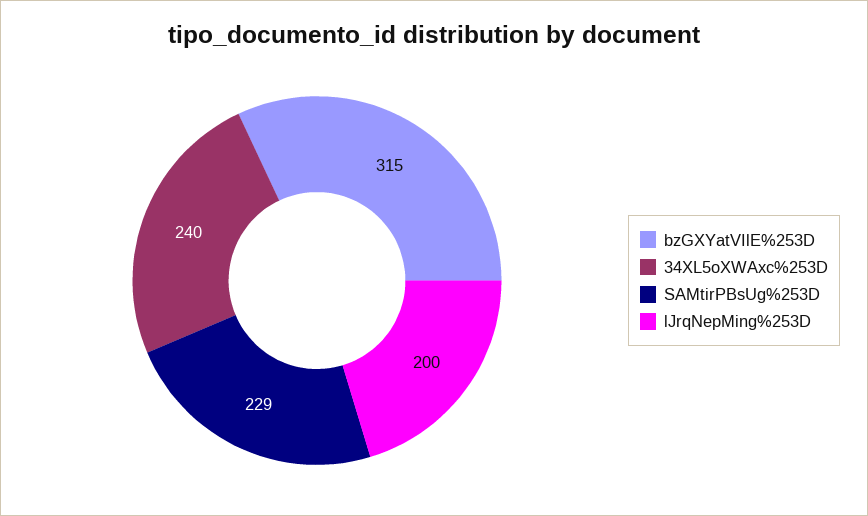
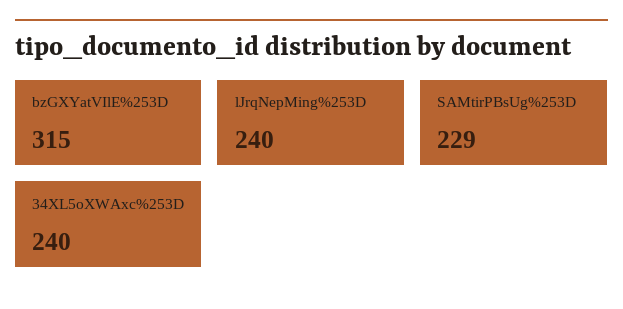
lJrqNepMing%253D: 200 -> 240

